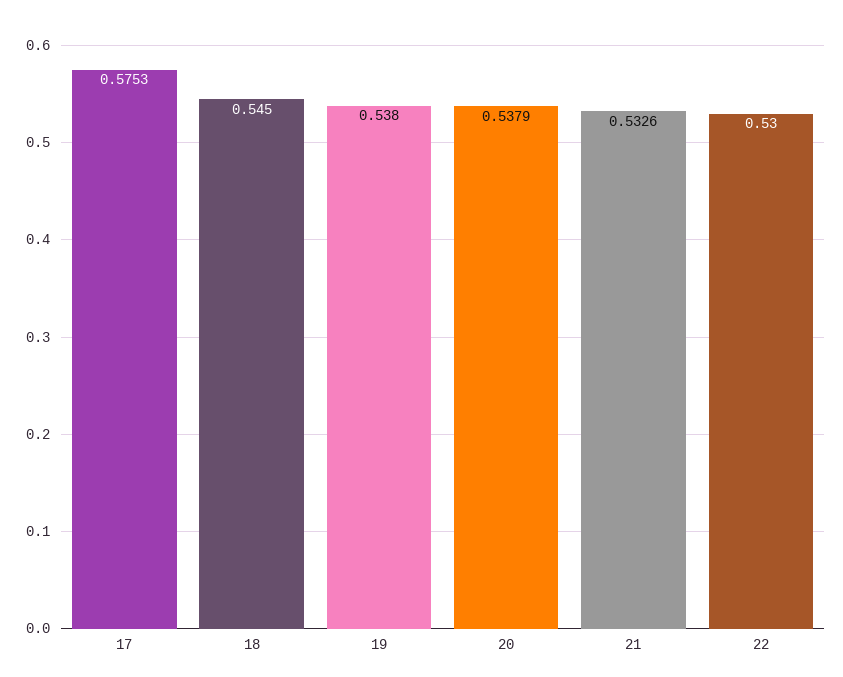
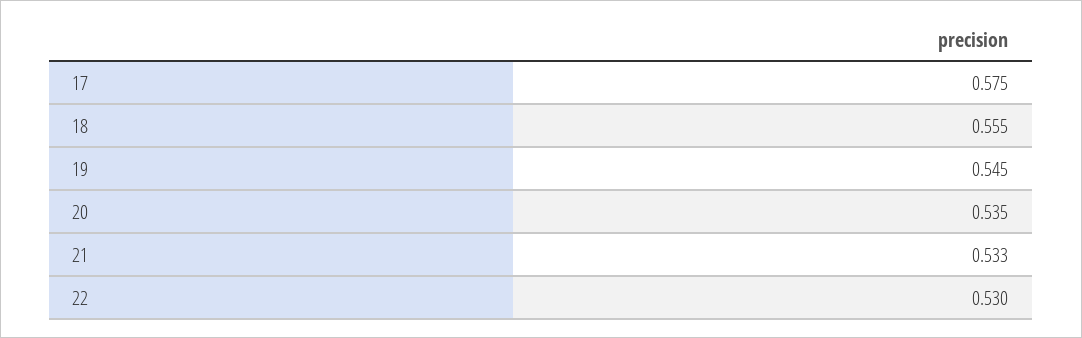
18: 0.545 -> 0.555
19: 0.538 -> 0.545
20: 0.5379 -> 0.535

